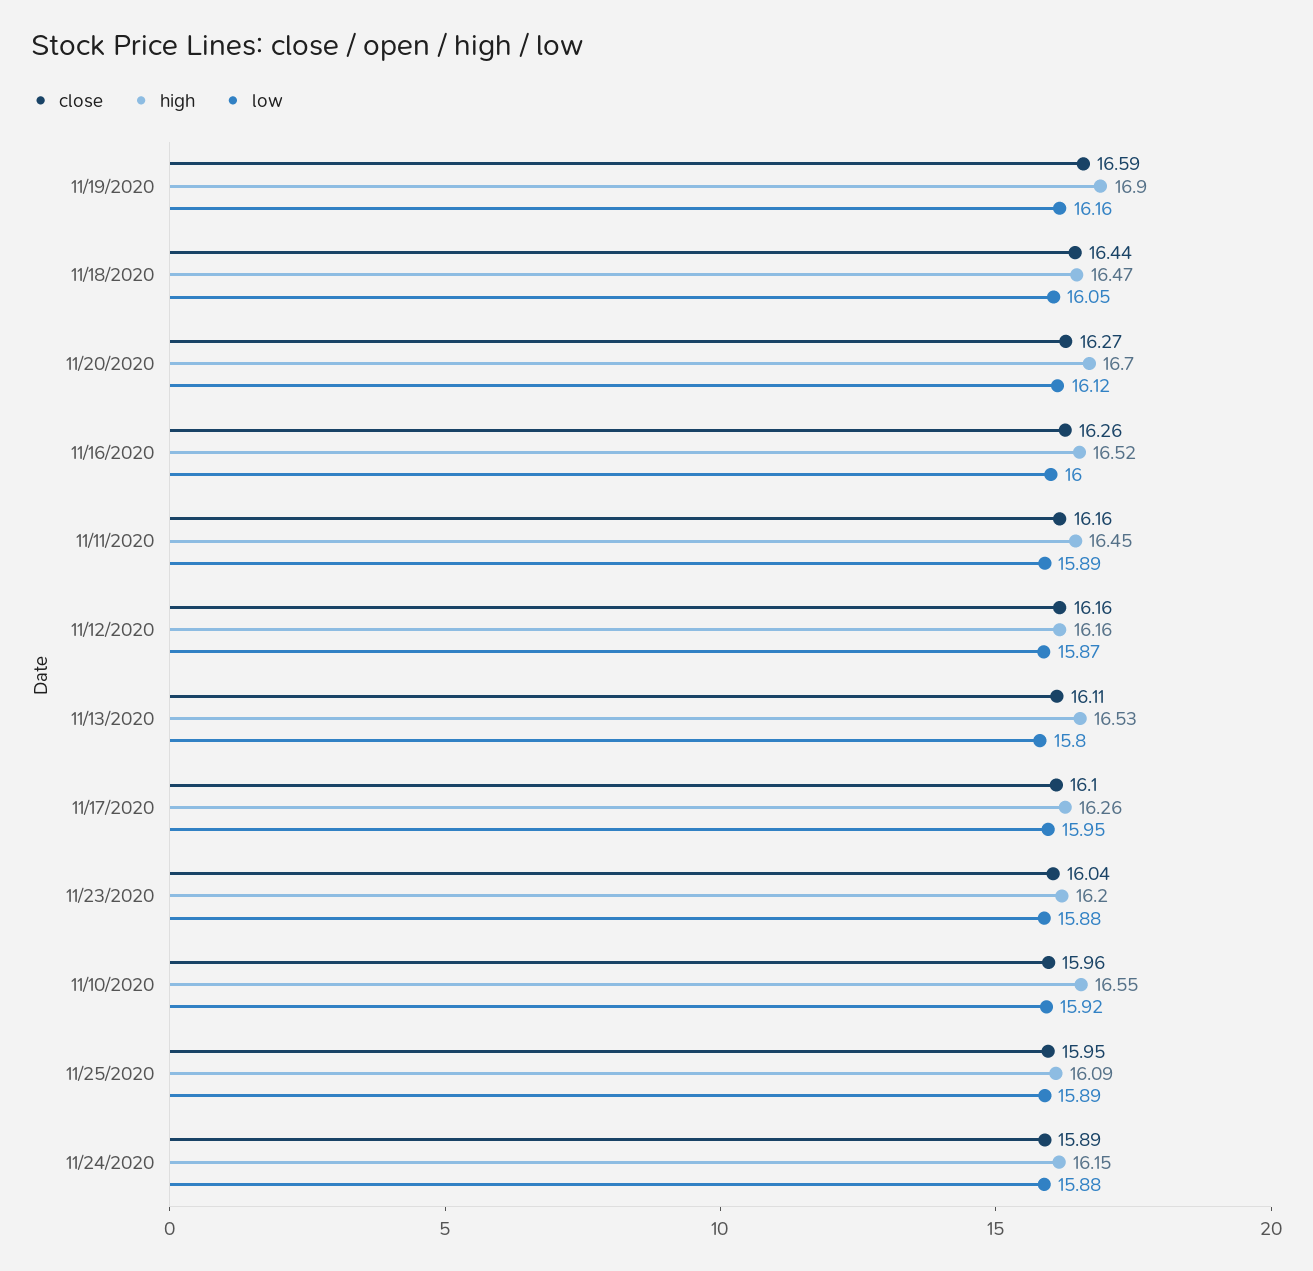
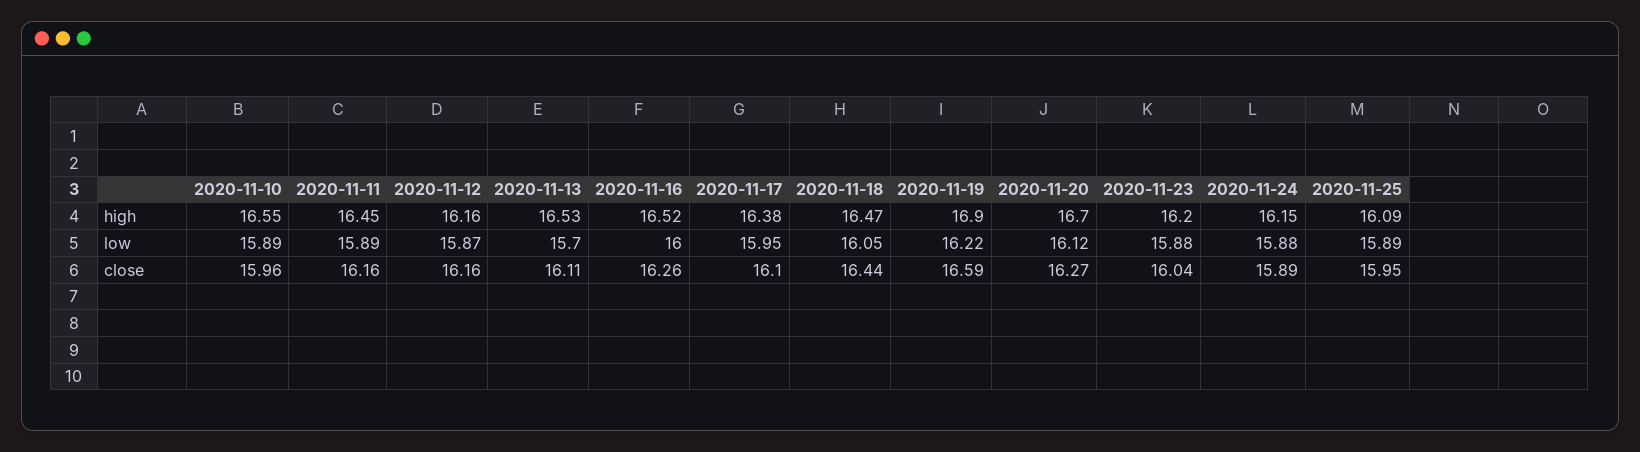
low, 11/19/2020: 16.16 -> 16.22
low, 11/13/2020: 15.8 -> 15.7
high, 11/17/2020: 16.26 -> 16.38
low, 11/10/2020: 15.92 -> 15.89

